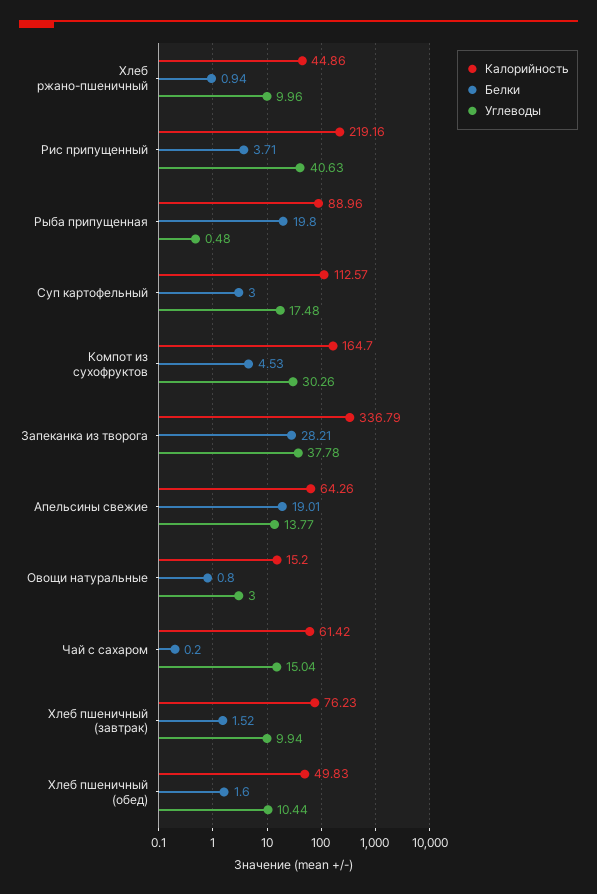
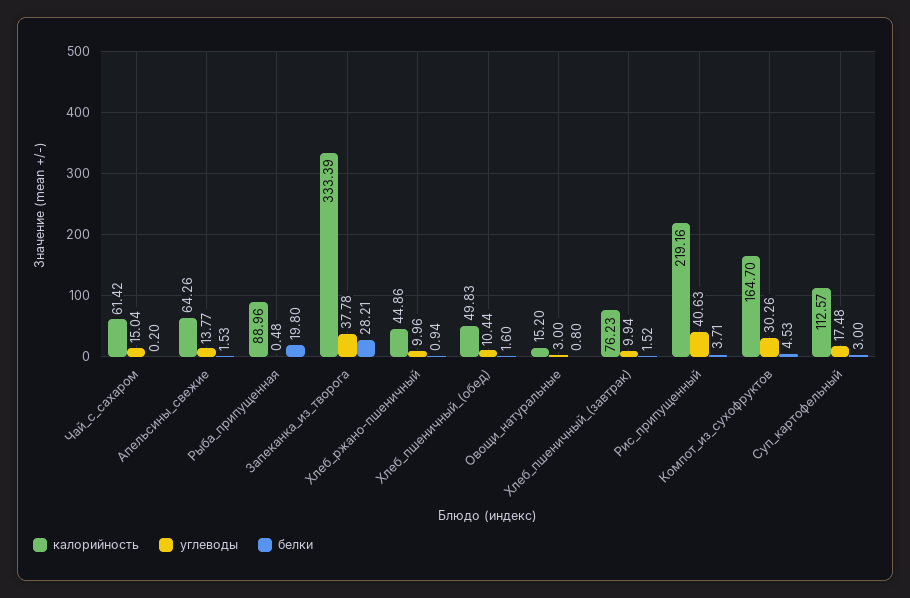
Калорийность, Запеканка из творога: 336.79 -> 333.39
Белки, Апельсины свежие: 19.01 -> 1.53

